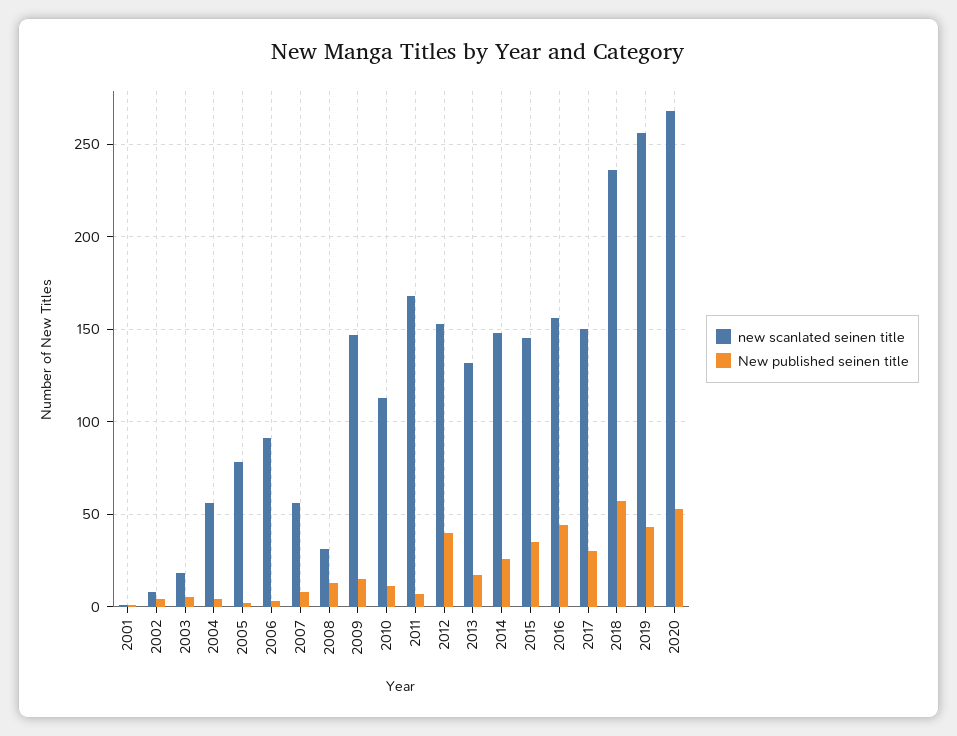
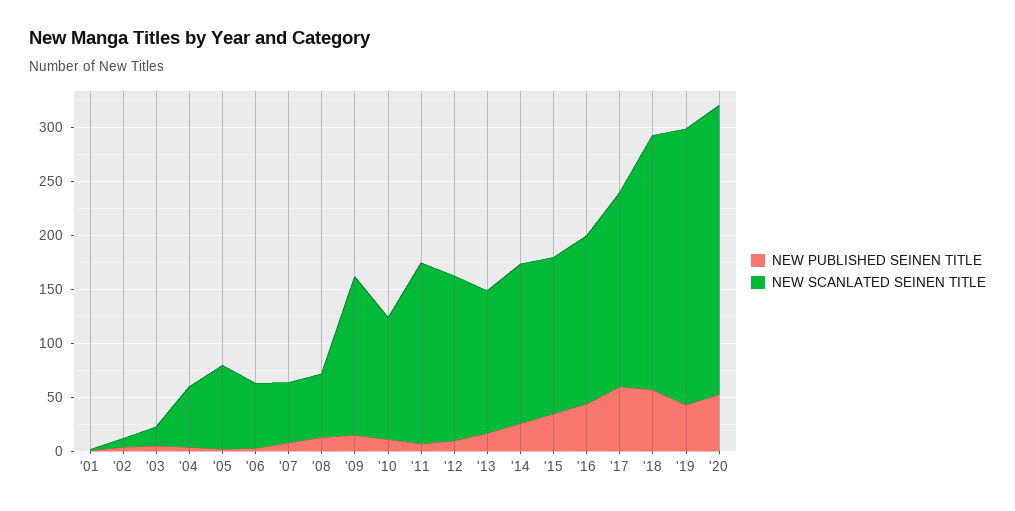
new scanlated seinen title, 2006: 90 -> 60
new scanlated seinen title, 2008: 30 -> 60
New published seinen title, 2012: 40 -> 10
new scanlated seinen title, 2017: 150 -> 180
New published seinen title, 2017: 30 -> 60

